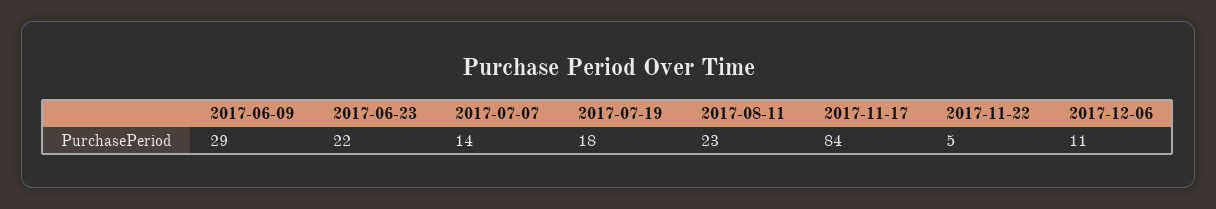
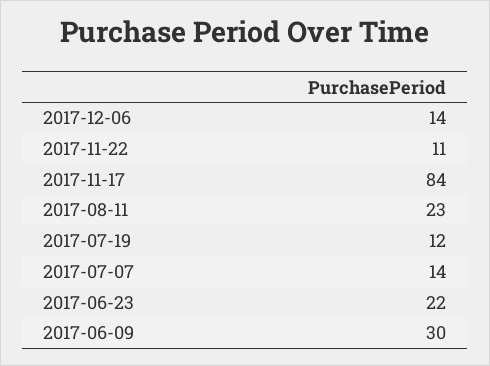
2017-06-09: 29 -> 30
2017-07-19: 18 -> 12
2017-11-22: 5 -> 11
2017-12-06: 11 -> 14

